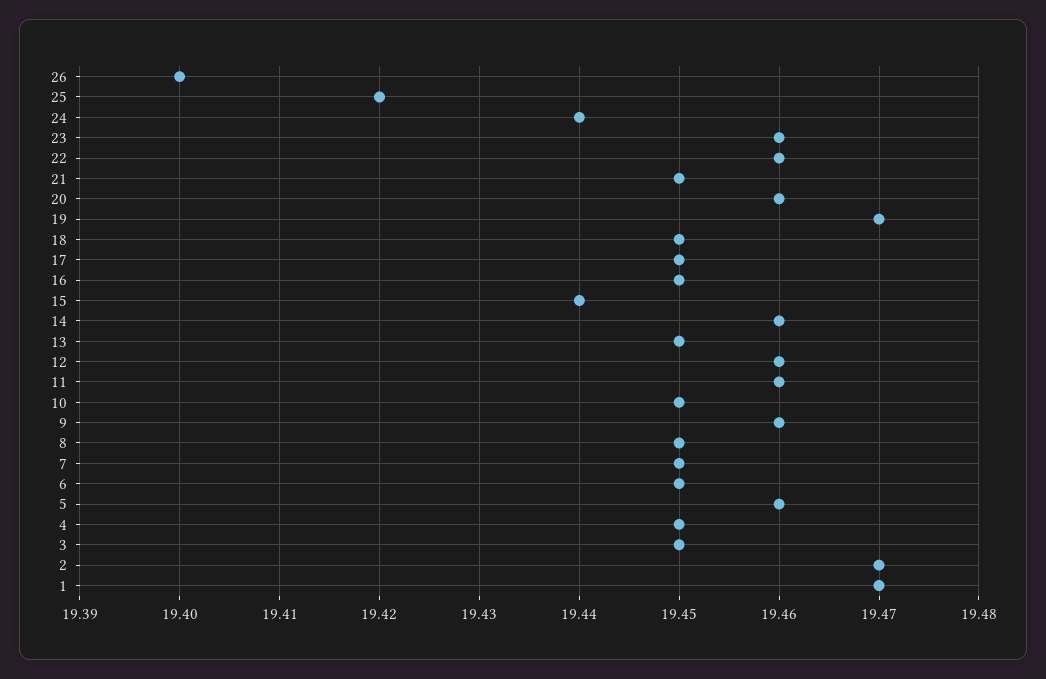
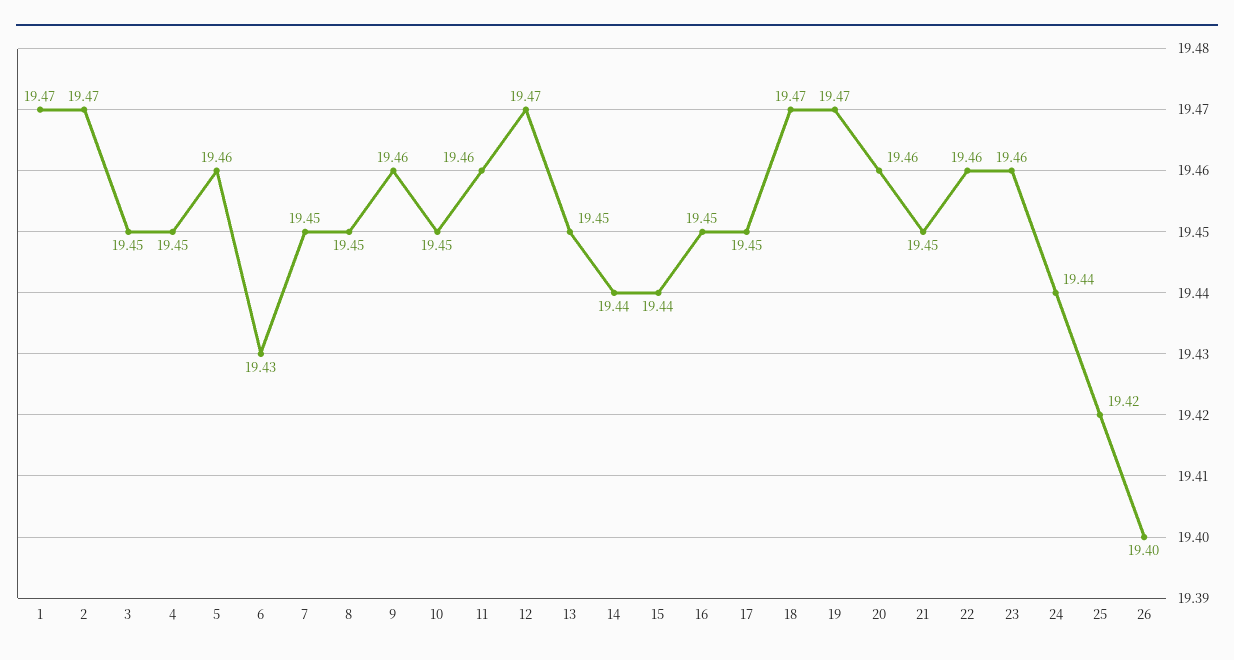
18: 19.45 -> 19.47
14: 19.46 -> 19.44
12: 19.46 -> 19.47
6: 19.45 -> 19.43

